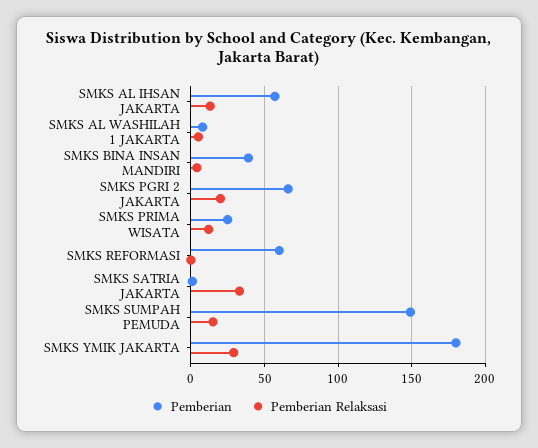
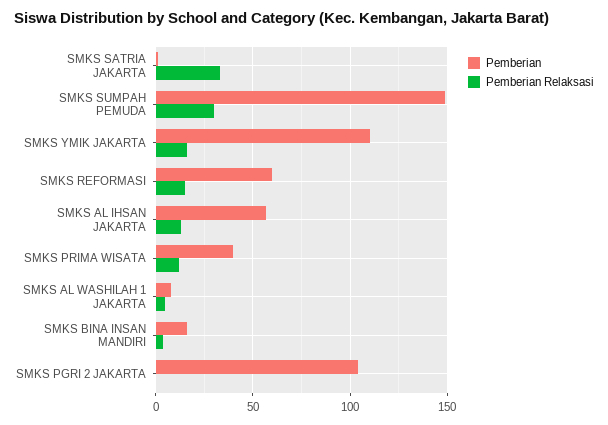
Pemberian, SMKS BINA INSAN MANDIRI: 40 -> 15
Pemberian, SMKS PGRI 2 JAKARTA: 65 -> 105
Pemberian Relaksasi, SMKS PGRI 2 JAKARTA: 20 -> 0
Pemberian, SMKS PRIMA WISATA: 25 -> 40
Pemberian Relaksasi, SMKS REFORMASI: 0 -> 15
Pemberian Relaksasi, SMKS SUMPAH PEMUDA: 15 -> 30
Pemberian, SMKS YMIK JAKARTA: 180 -> 110
Pemberian Relaksasi, SMKS YMIK JAKARTA: 30 -> 15

